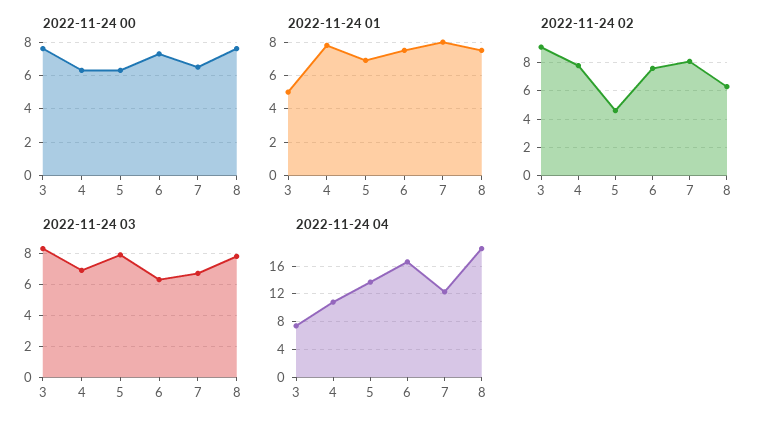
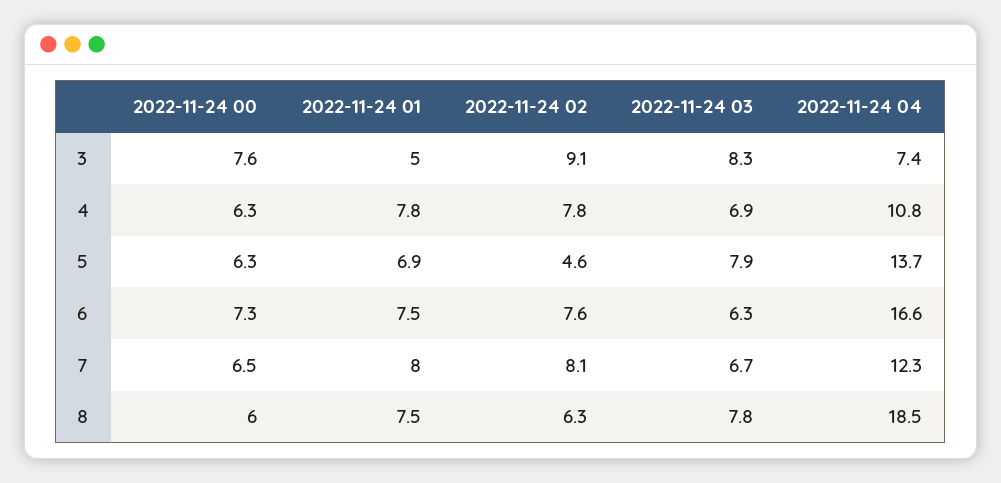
2022-11-24 00, 8: 7.5 -> 6

